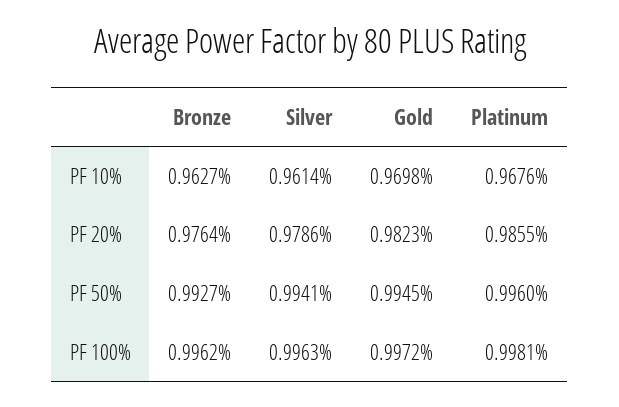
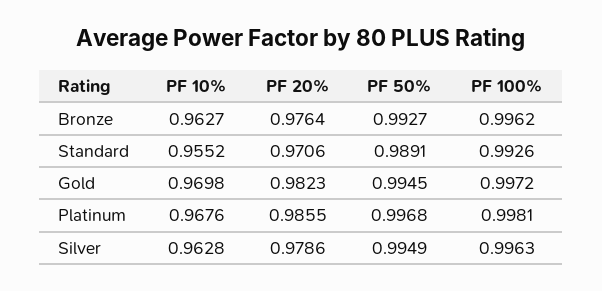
Silver, PF 10%: 0.9614 -> 0.9628
Silver, PF 50%: 0.9941 -> 0.9949
Platinum, PF 50%: 0.996 -> 0.9968
Standard, PF 10%: none -> 0.9552
Standard, PF 20%: none -> 0.9706
Standard, PF 50%: none -> 0.9891
Standard, PF 100%: none -> 0.9926

